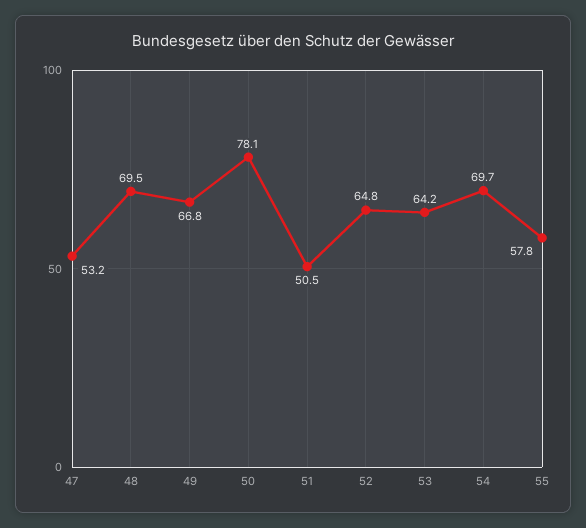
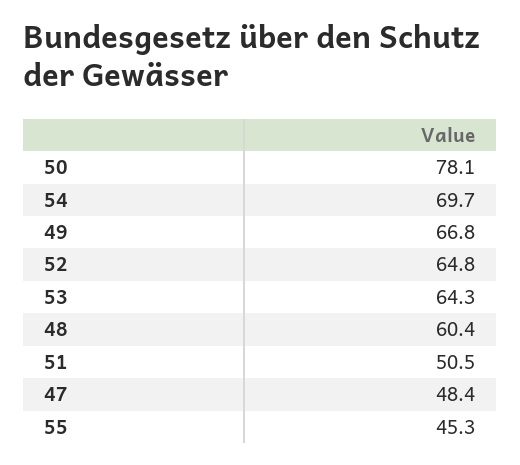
47: 53.2 -> 48.4
48: 69.5 -> 60.4
53: 64.2 -> 64.3
55: 57.8 -> 45.3

